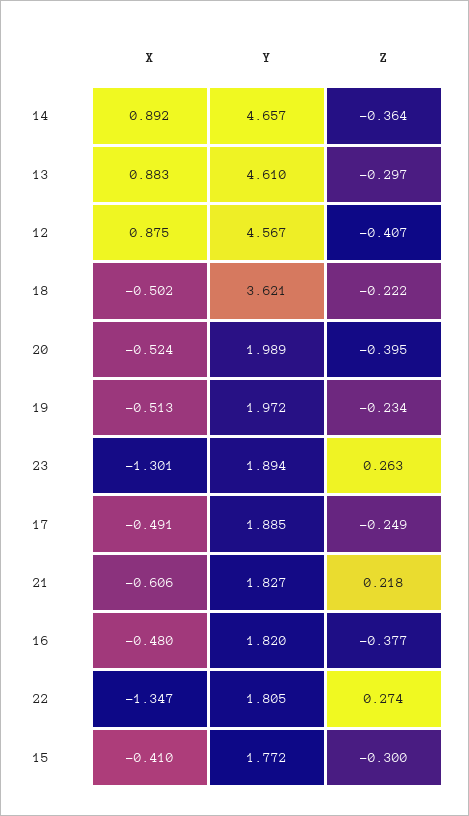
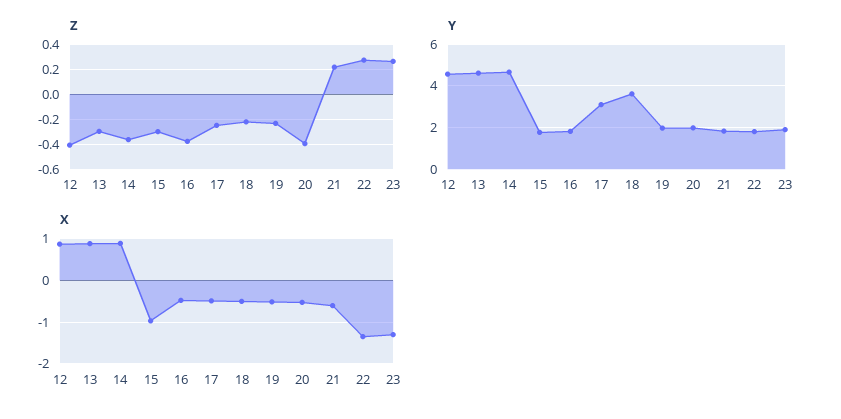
Y, 17: 1.885 -> 3
X, 15: -0.41 -> -1

